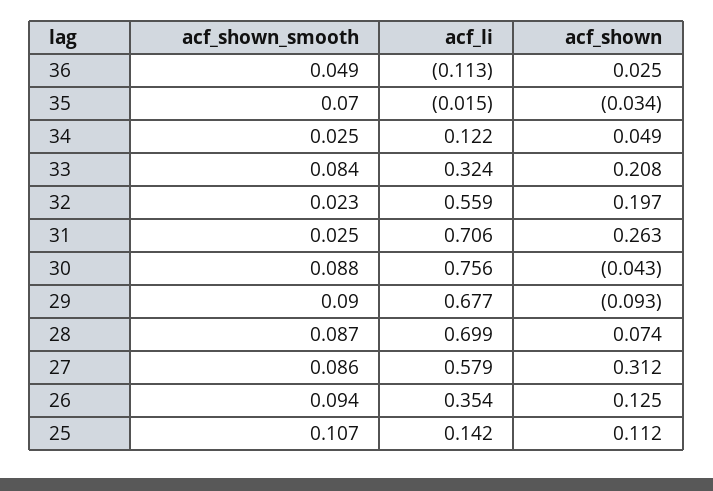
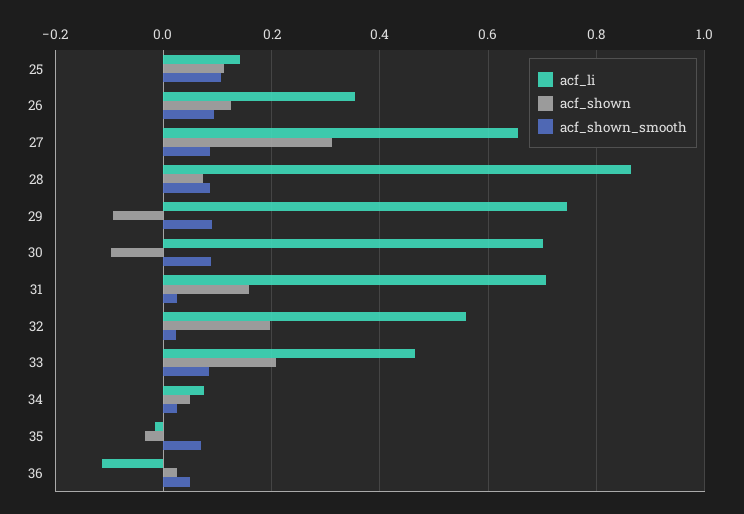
acf_li, 34: 0.122 -> 0.08
acf_li, 33: 0.324 -> 0.46
acf_shown, 31: 0.263 -> 0.16
acf_li, 30: 0.756 -> 0.7
acf_shown, 30: -0.043 -> -0.1
acf_li, 29: 0.677 -> 0.74
acf_li, 28: 0.699 -> 0.86
acf_li, 27: 0.579 -> 0.66

